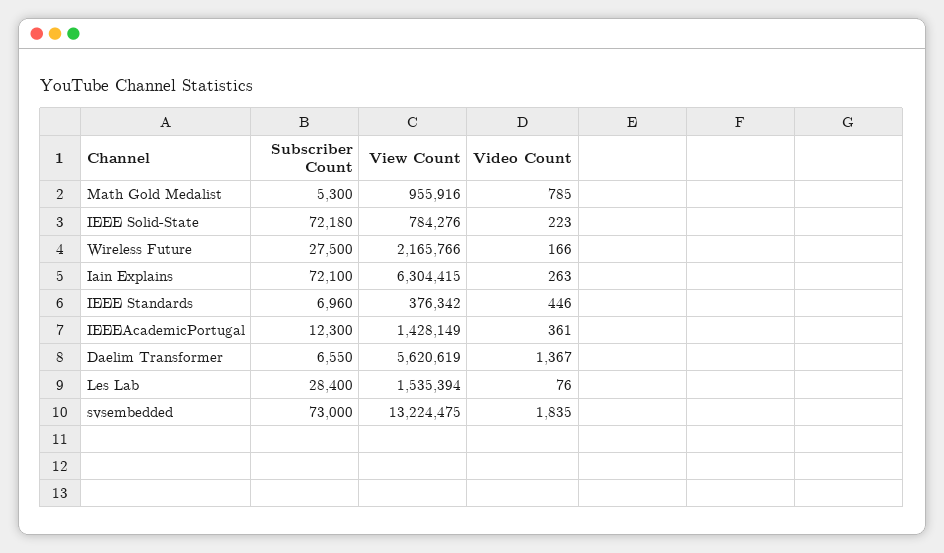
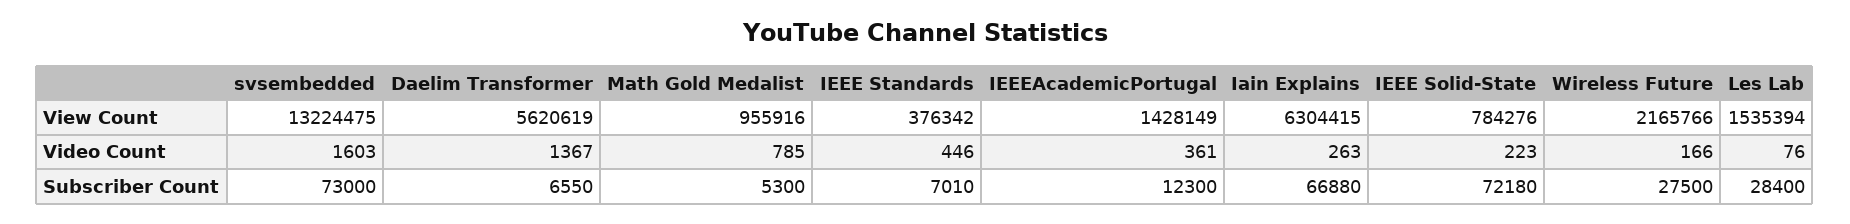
Subscriber Count, Iain Explains: 72100 -> 66880
Subscriber Count, IEEE Standards: 6960 -> 7010
Video Count, svsembedded: 1835 -> 1603

